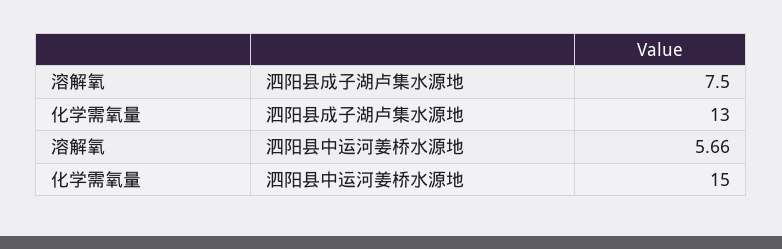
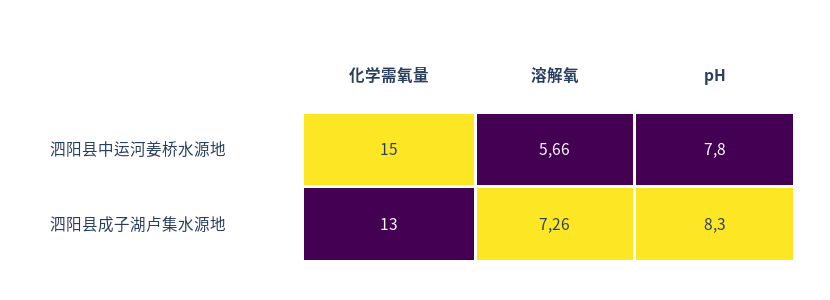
溶解氧, 泗阳县成子湖卢集水源地: 7.5 -> 7.26
pH, 泗阳县中运河姜桥水源地: none -> 7.8
pH, 泗阳县成子湖卢集水源地: none -> 8.3

